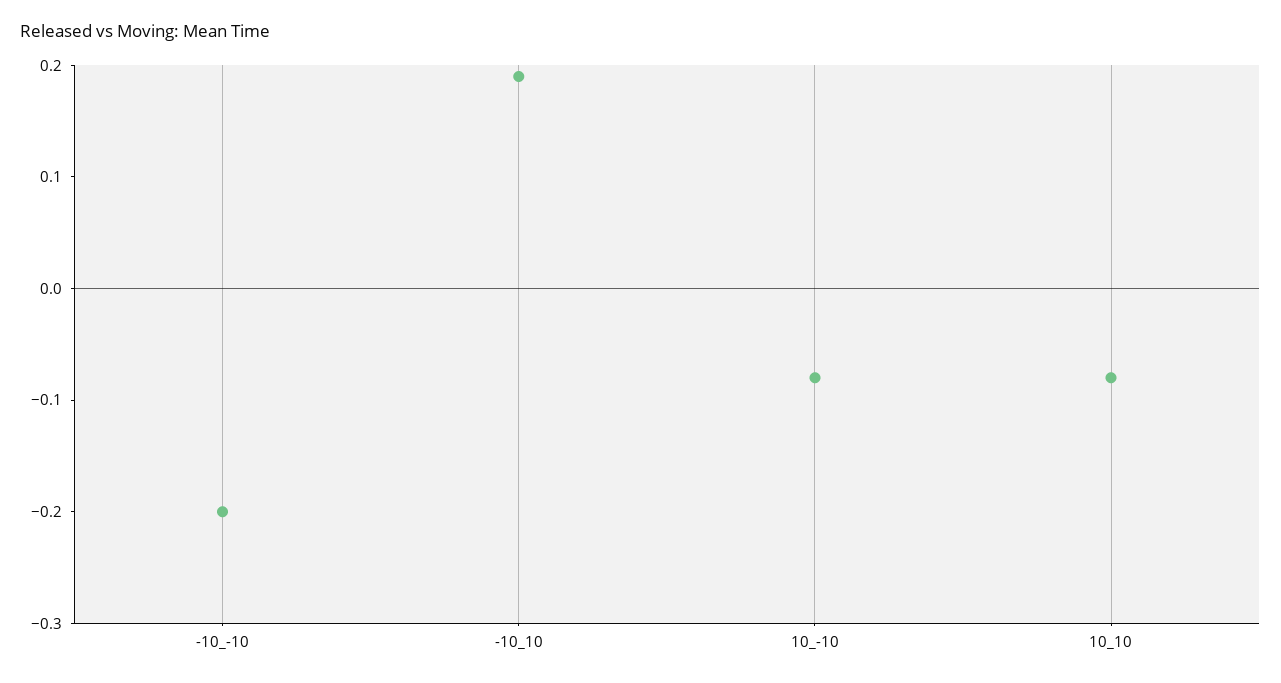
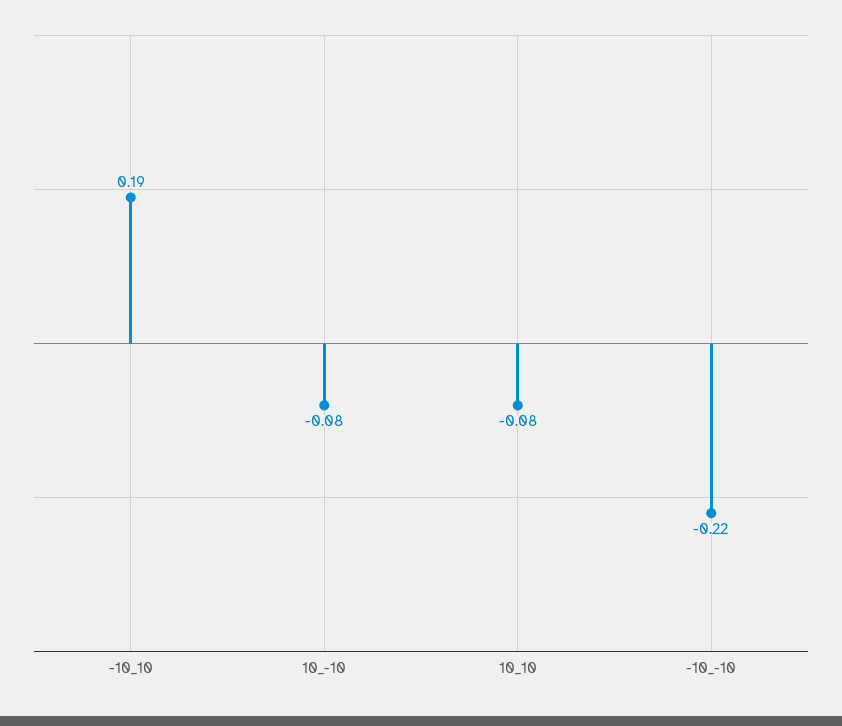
-10_-10: -0.2 -> -0.22

